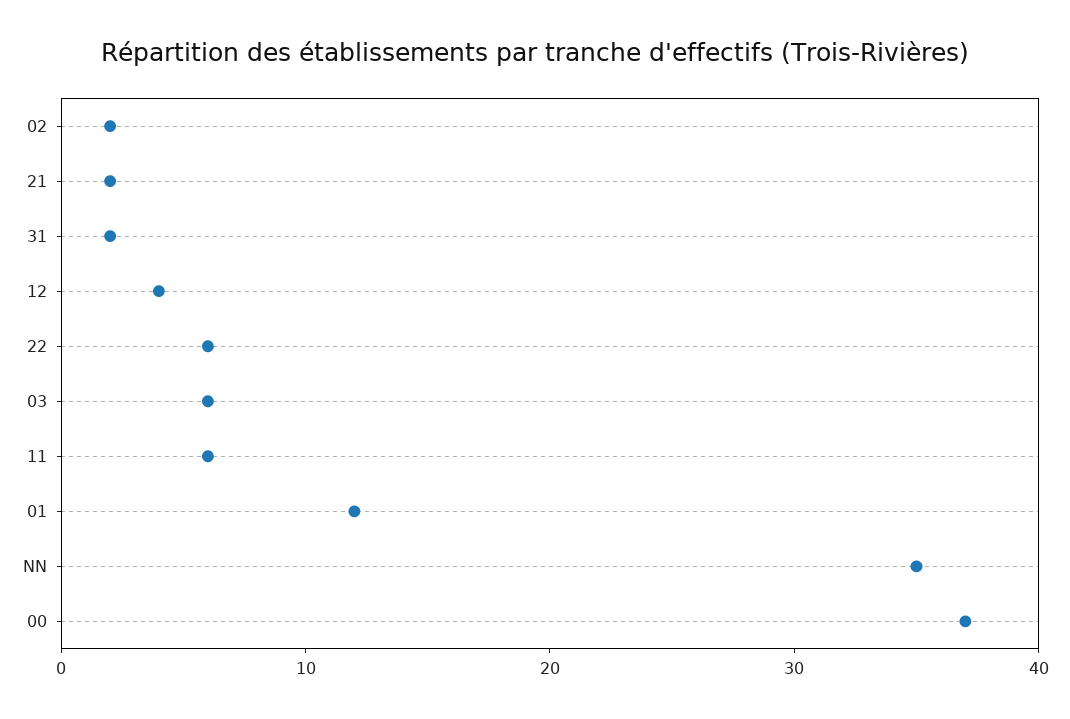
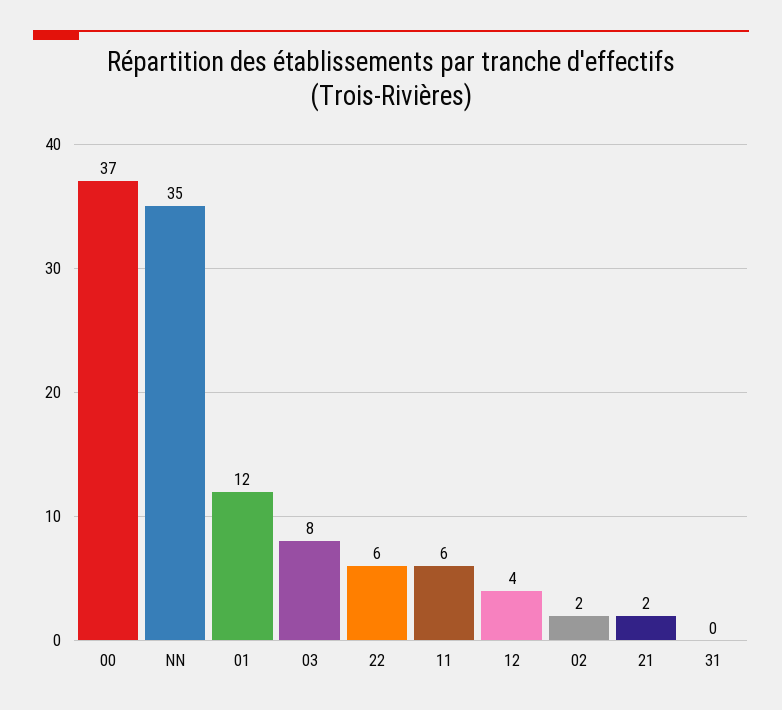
31: 2 -> 0
03: 6 -> 8

